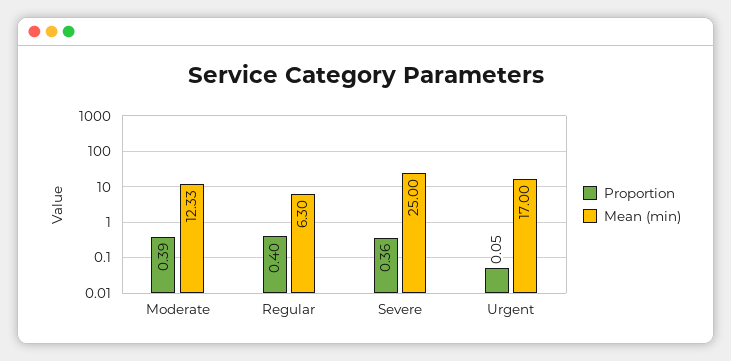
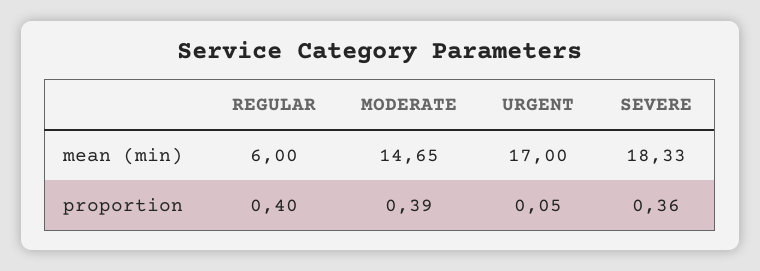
Mean (min), Moderate: 12.33 -> 14.65
Mean (min), Regular: 6.3 -> 6
Mean (min), Severe: 25 -> 18.33

